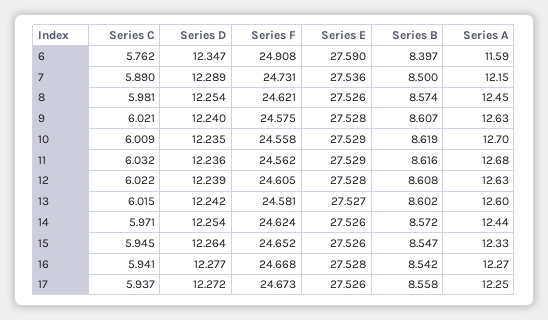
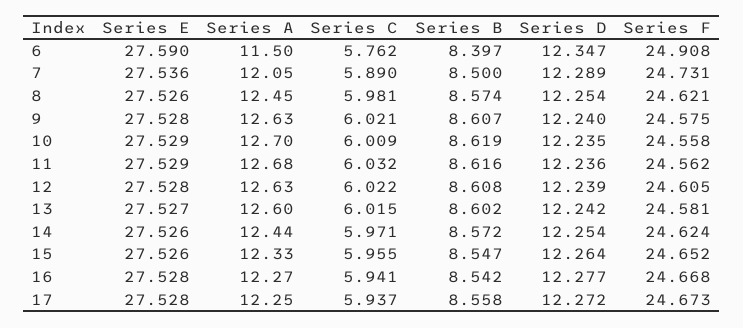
Series A, 6: 11.59 -> 11.5
Series A, 7: 12.15 -> 12.05
Series C, 15: 5.945 -> 5.955
Series E, 17: 27.526 -> 27.528

